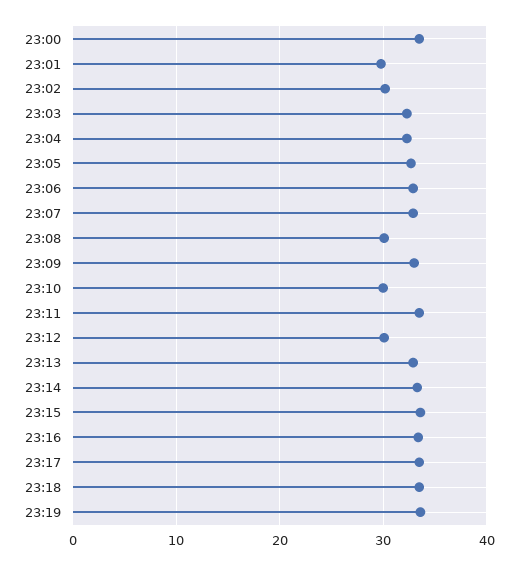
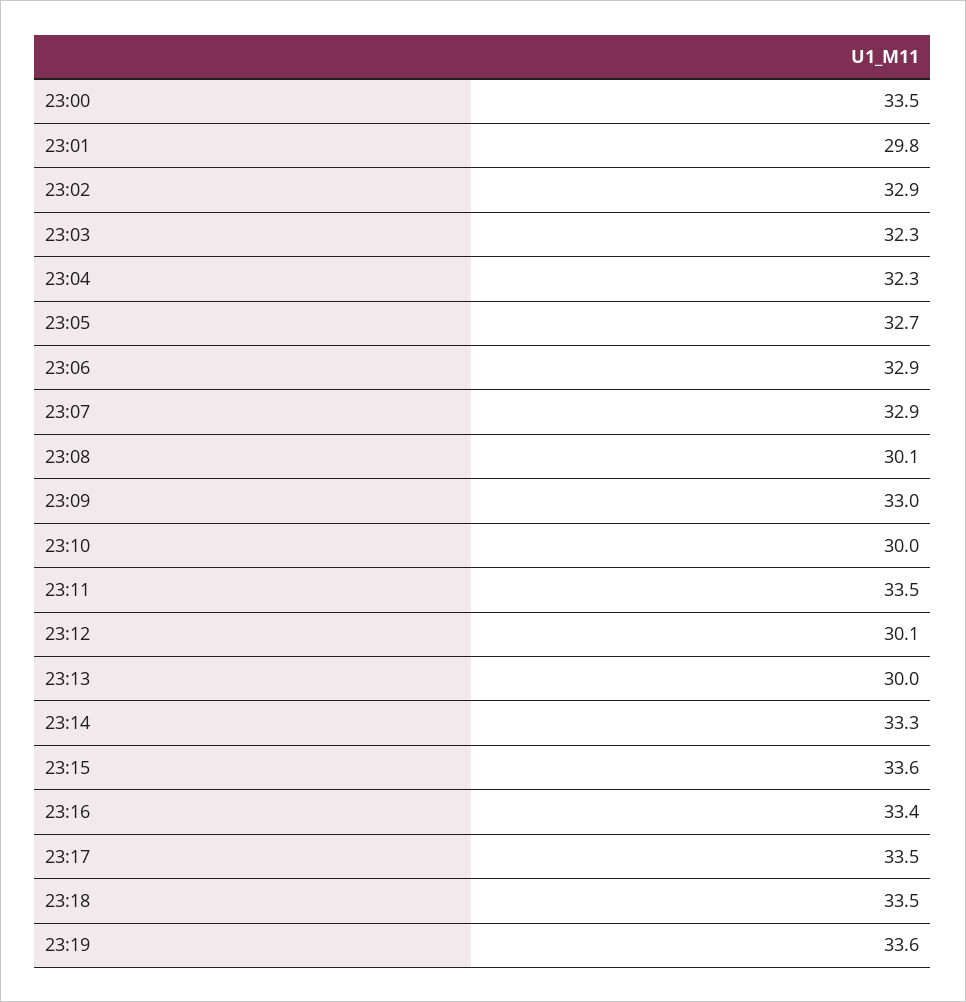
23:02: 30 -> 32.9
23:13: 33 -> 30

